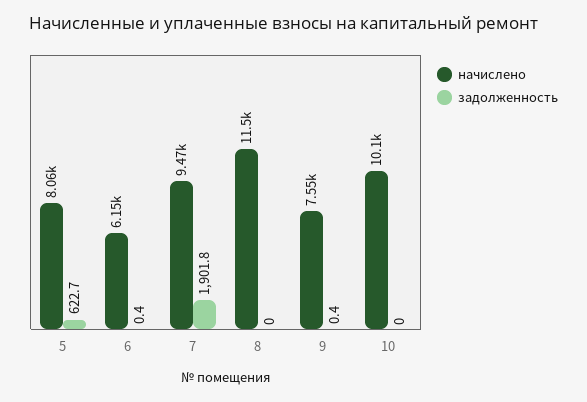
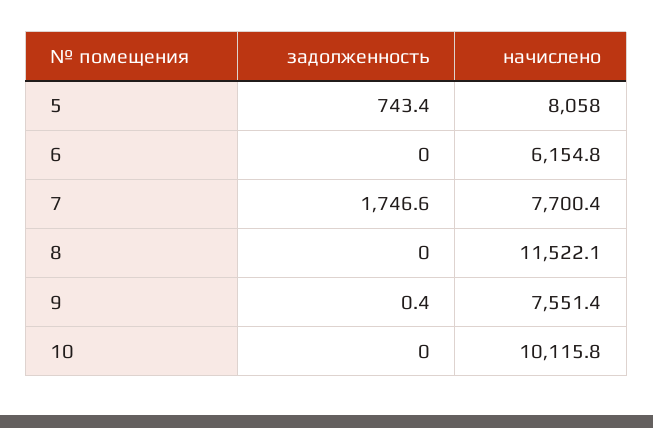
задолженность, 5: 622.7 -> 743.4
задолженность, 6: 0.4 -> 0
начислено, 7: 9470 -> 7700.4
задолженность, 7: 1901.8 -> 1746.6

